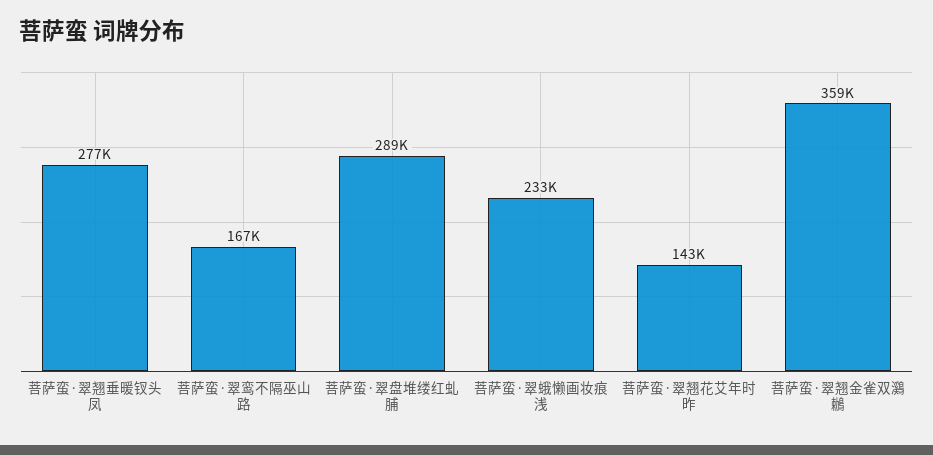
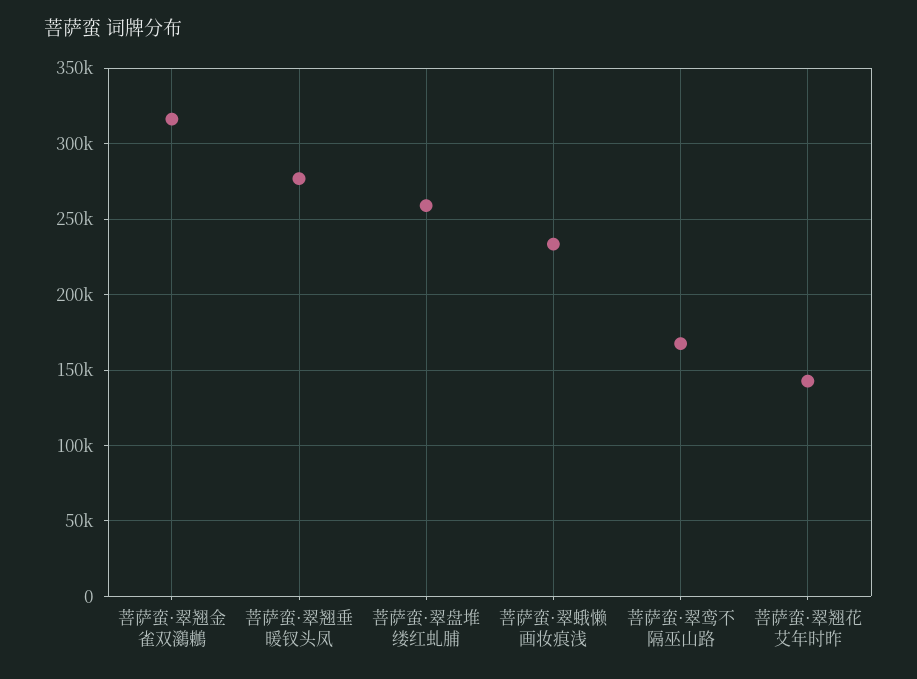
菩萨蛮·翠盘堆缕红虬脯: 289000 -> 260000
菩萨蛮·翠翘金雀双鸂鶒: 359000 -> 315000

